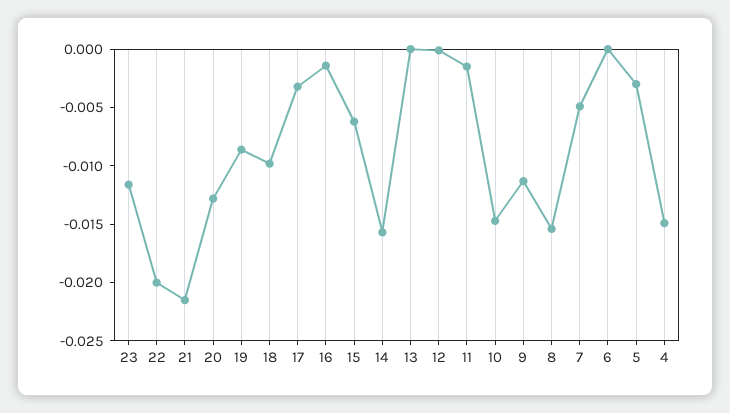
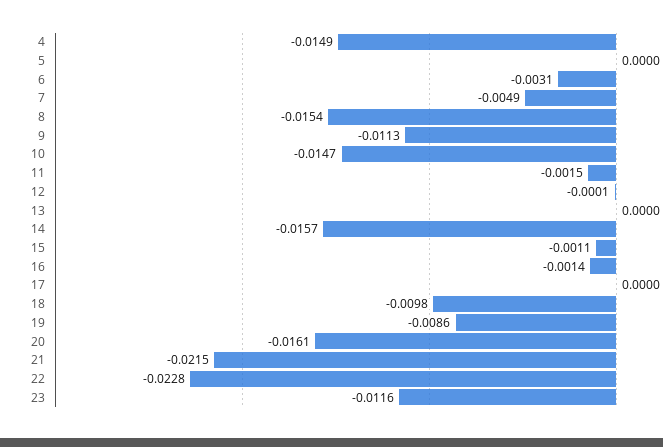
22: -0.02 -> -0.0228
20: -0.013 -> -0.0161
17: -0.003 -> 0
15: -0.006 -> -0.0011
6: 0 -> -0.0031
5: -0.003 -> 0

